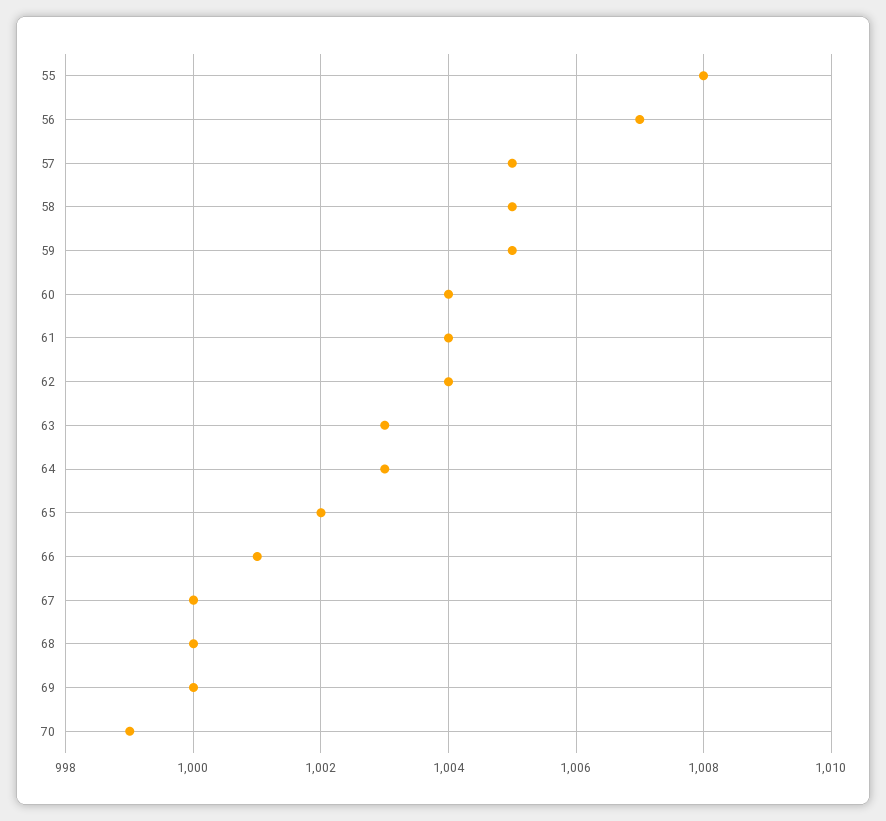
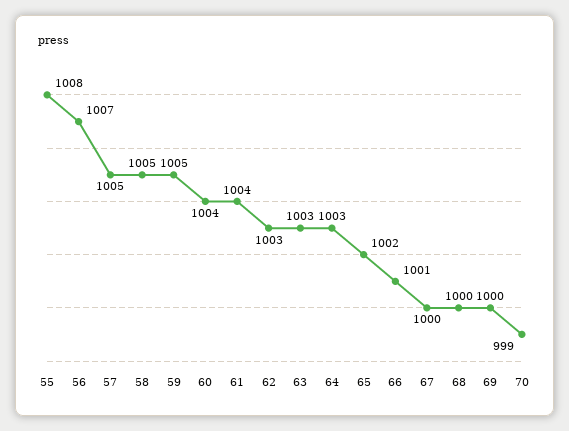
62: 1004 -> 1003

